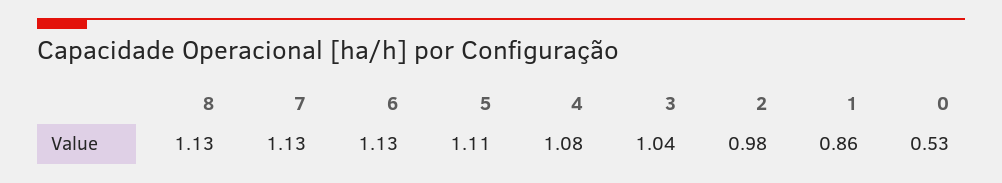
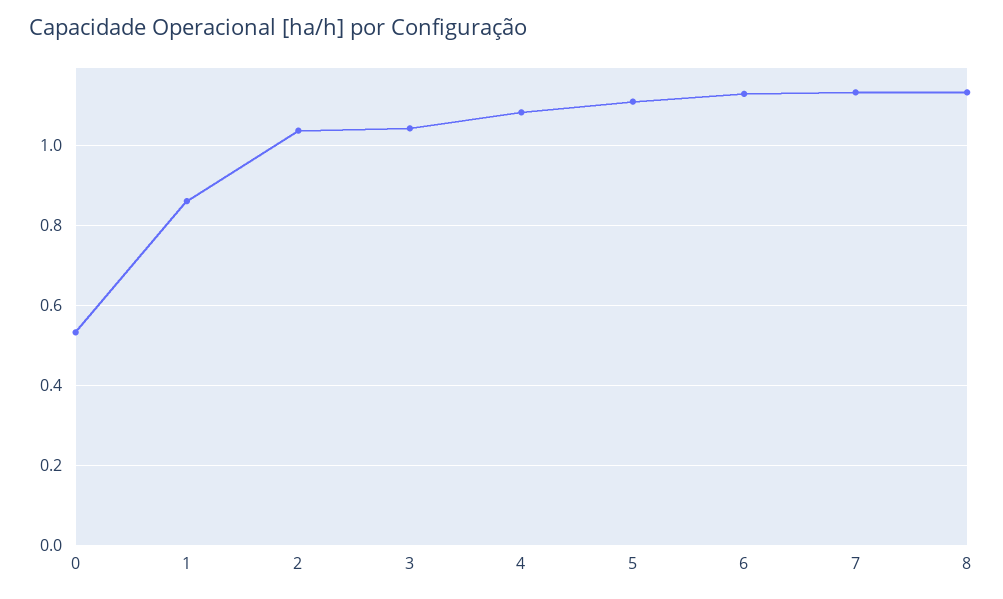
2: 0.98 -> 1.04

